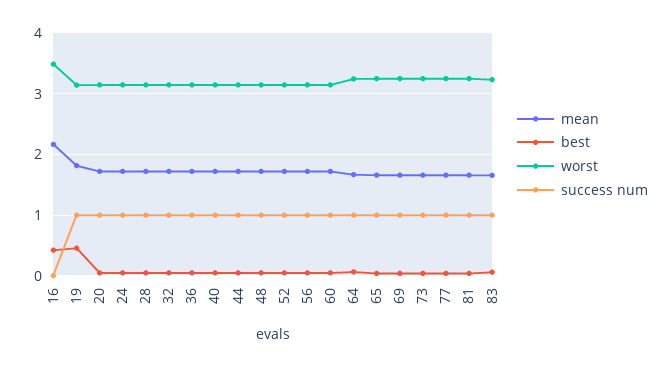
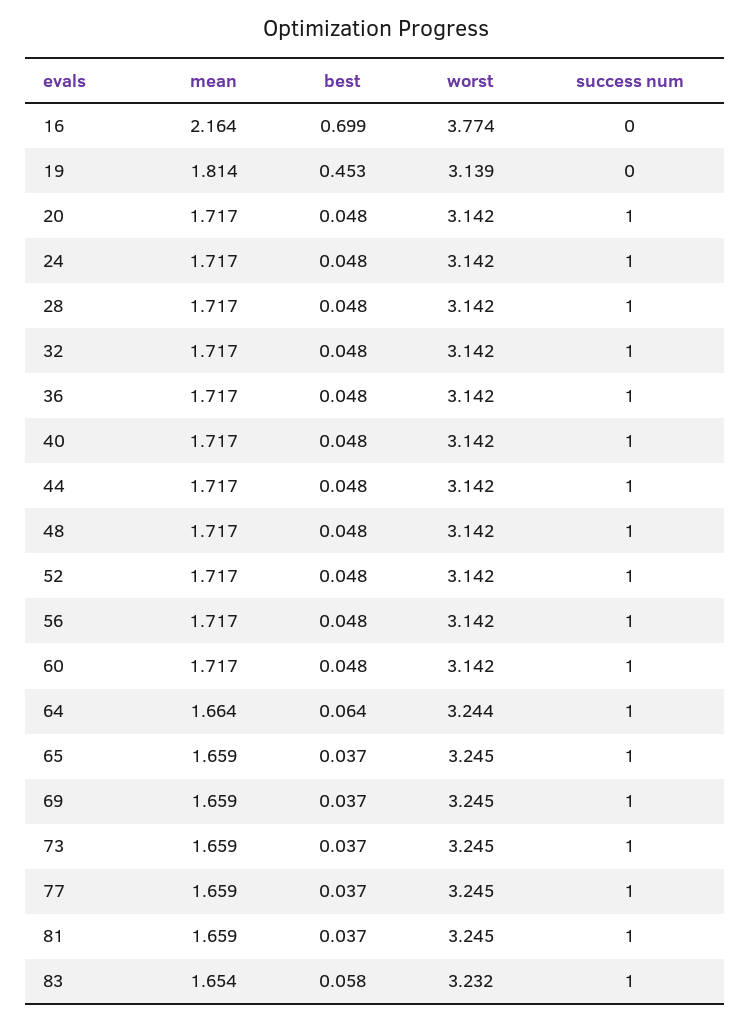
best, 16: 0.4 -> 0.699
worst, 16: 3.5 -> 3.774
success num, 19: 1 -> 0

